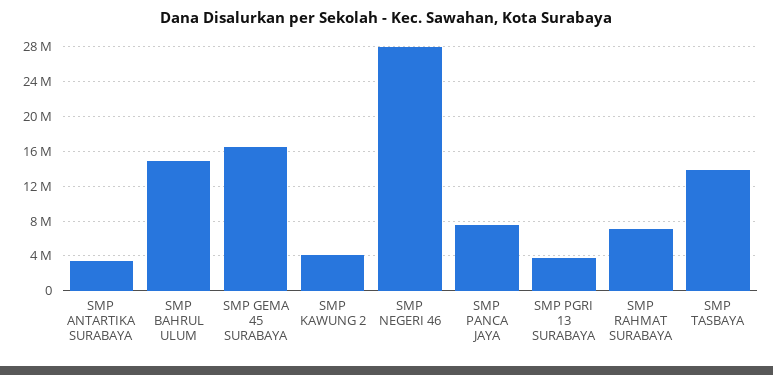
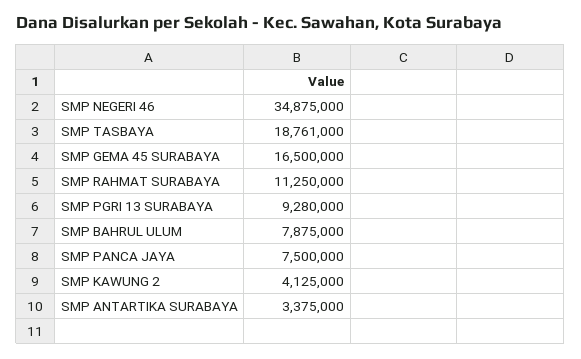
SMP BAHRUL ULUM: 15000000 -> 7875000
SMP NEGERI 46: 28000000 -> 34875000
SMP PGRI 13 SURABAYA: 4000000 -> 9280000
SMP RAHMAT SURABAYA: 7000000 -> 11250000
SMP TASBAYA: 14000000 -> 18761000

